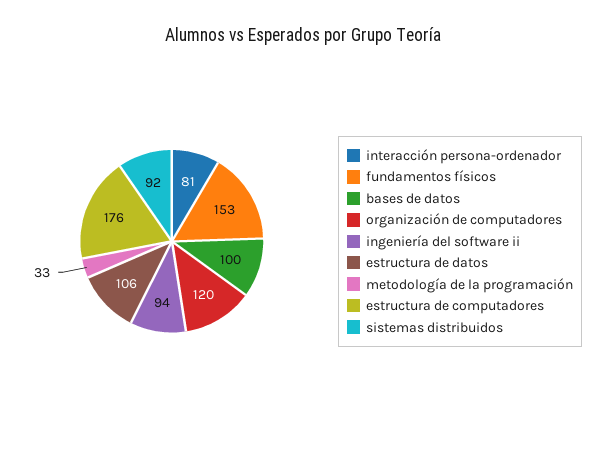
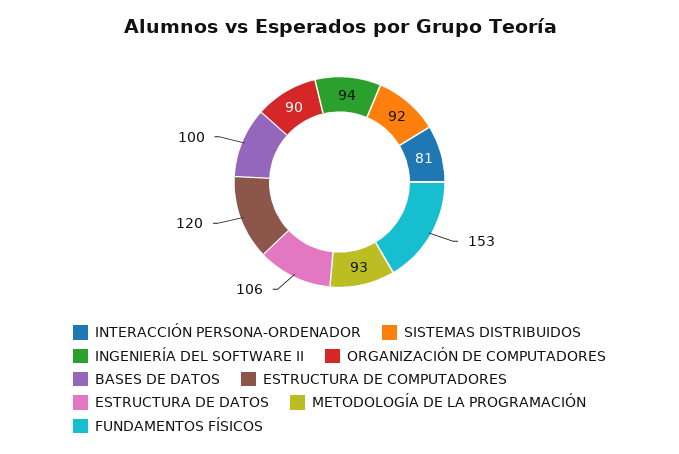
organización de computadores: 120 -> 90
metodología de la programación: 33 -> 93
estructura de computadores: 176 -> 120

